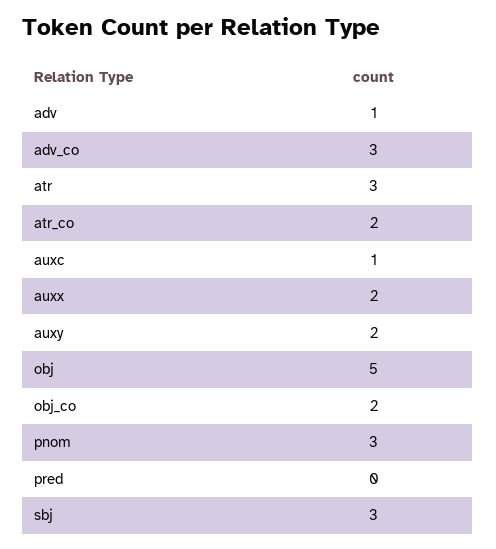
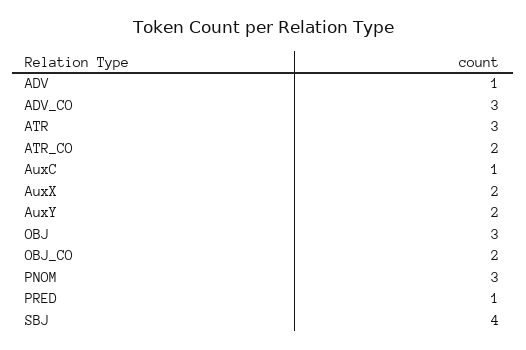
obj: 5 -> 3
pred: 0 -> 1
sbj: 3 -> 4

